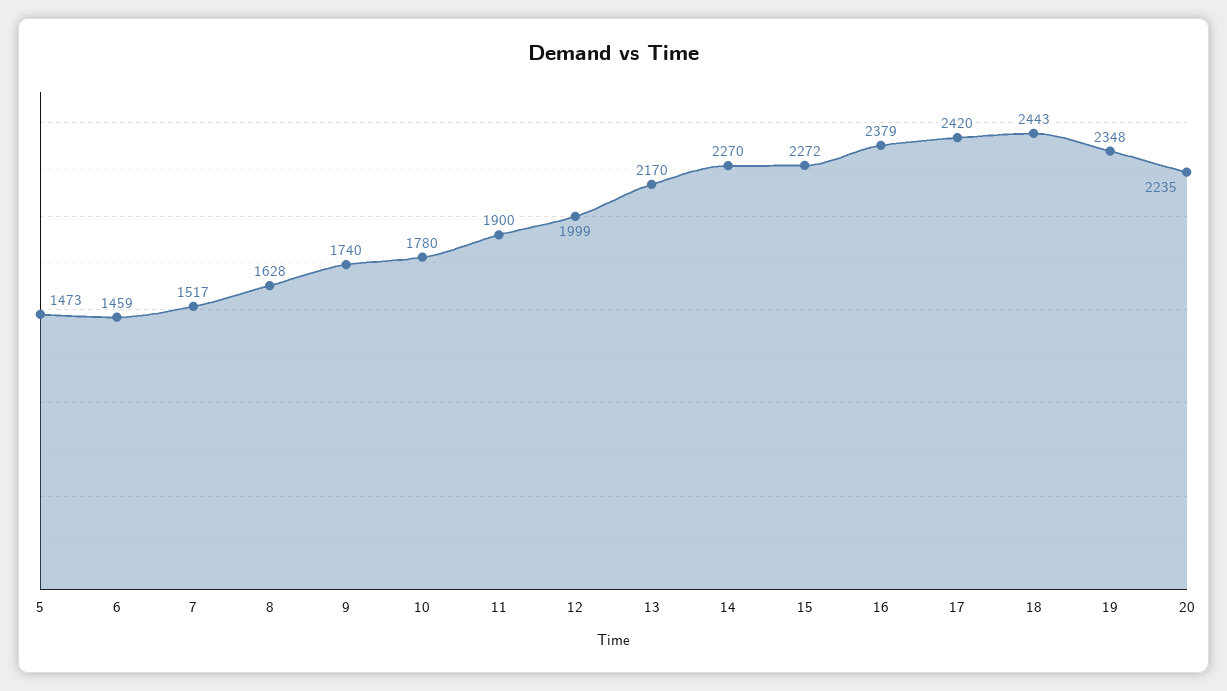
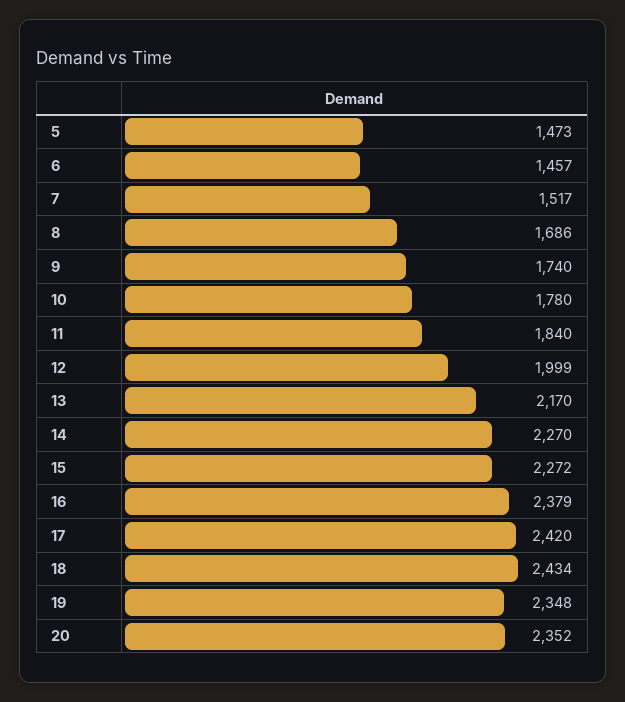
6: 1459 -> 1457
8: 1628 -> 1686
11: 1900 -> 1840
18: 2443 -> 2434
20: 2235 -> 2352

